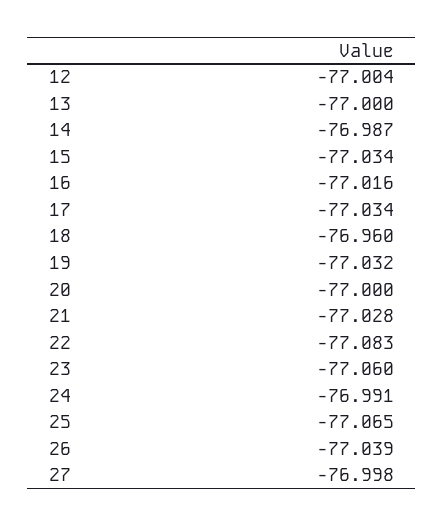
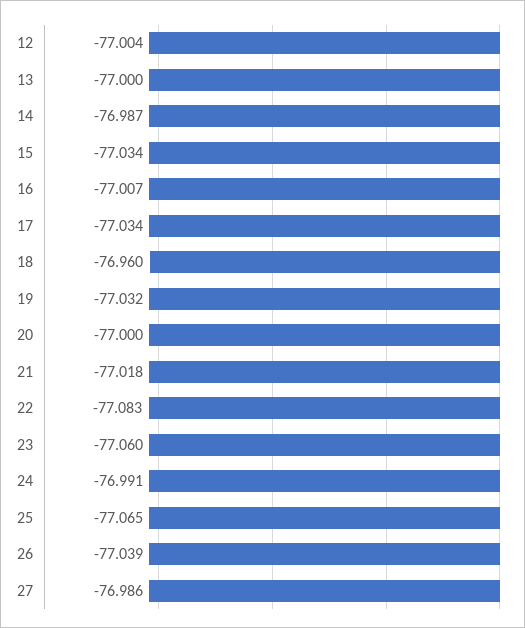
16: -77.016 -> -77.007
21: -77.028 -> -77.018
27: -76.998 -> -76.986

